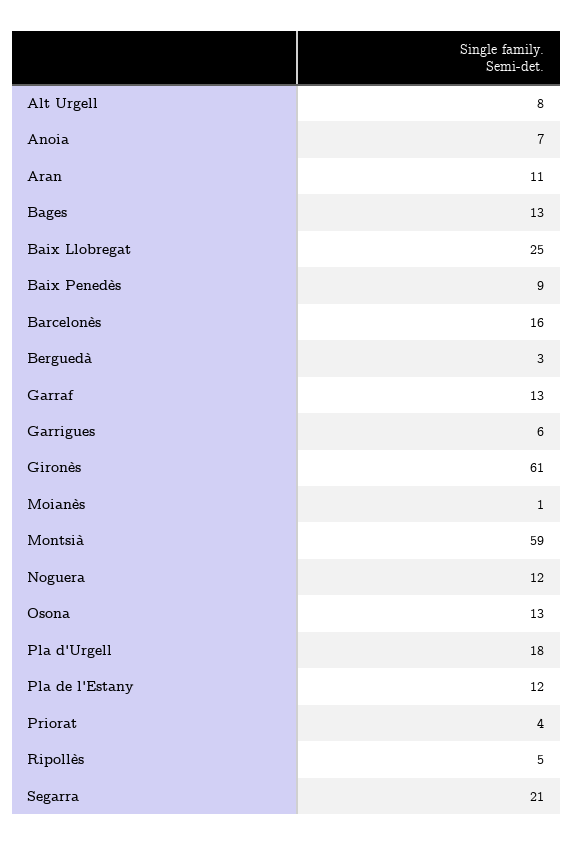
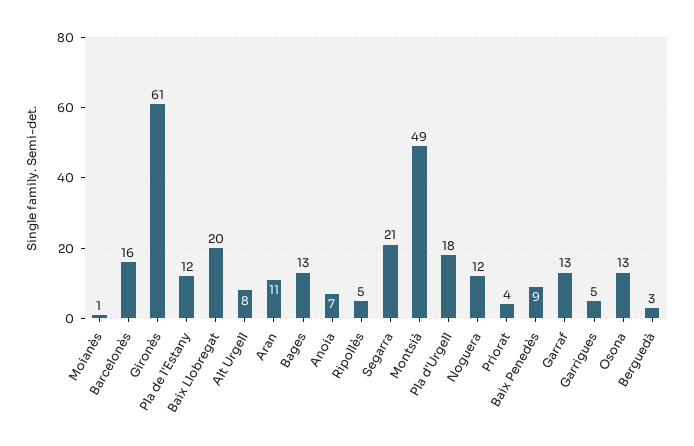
Baix Llobregat: 25 -> 20
Garrigues: 6 -> 5
Montsià: 59 -> 49

